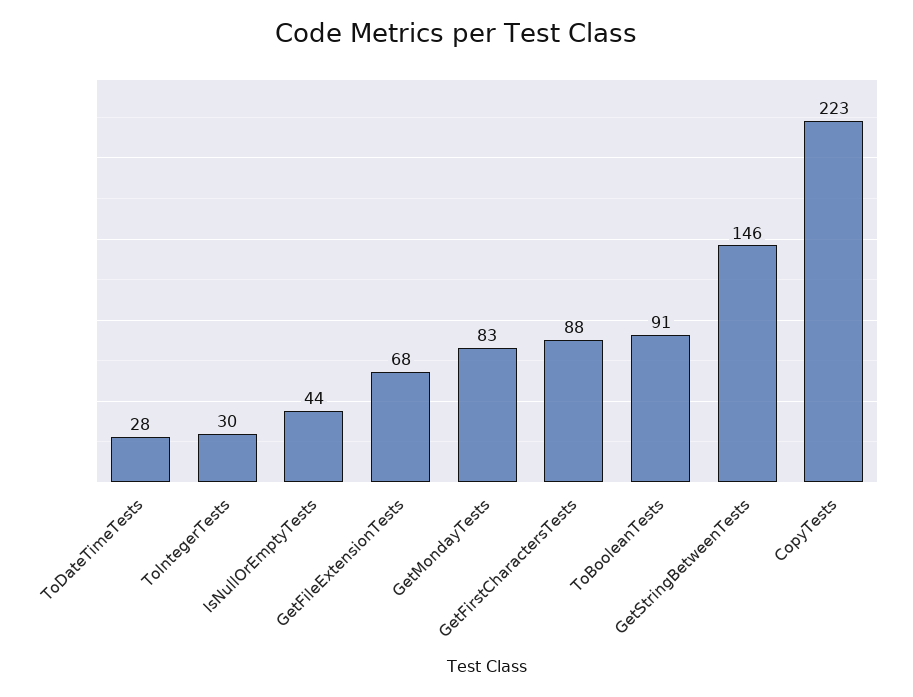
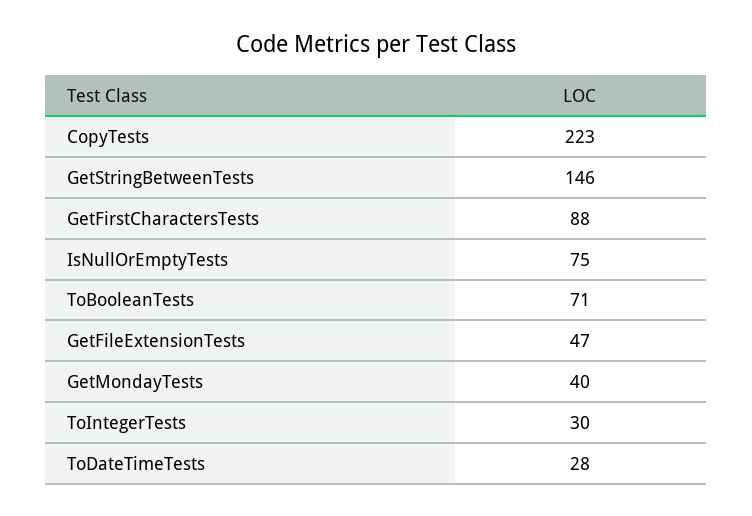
IsNullOrEmptyTests: 44 -> 75
GetFileExtensionTests: 68 -> 47
GetMondayTests: 83 -> 40
ToBooleanTests: 91 -> 71

